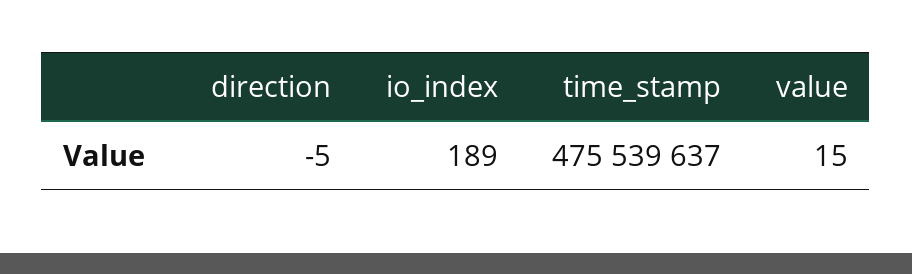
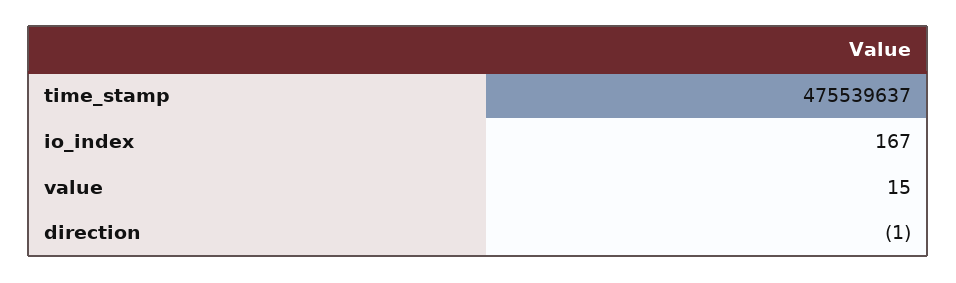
direction: -5 -> -1
io_index: 189 -> 167

